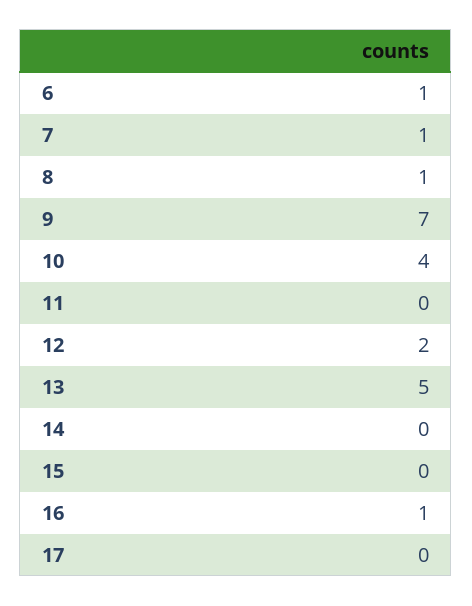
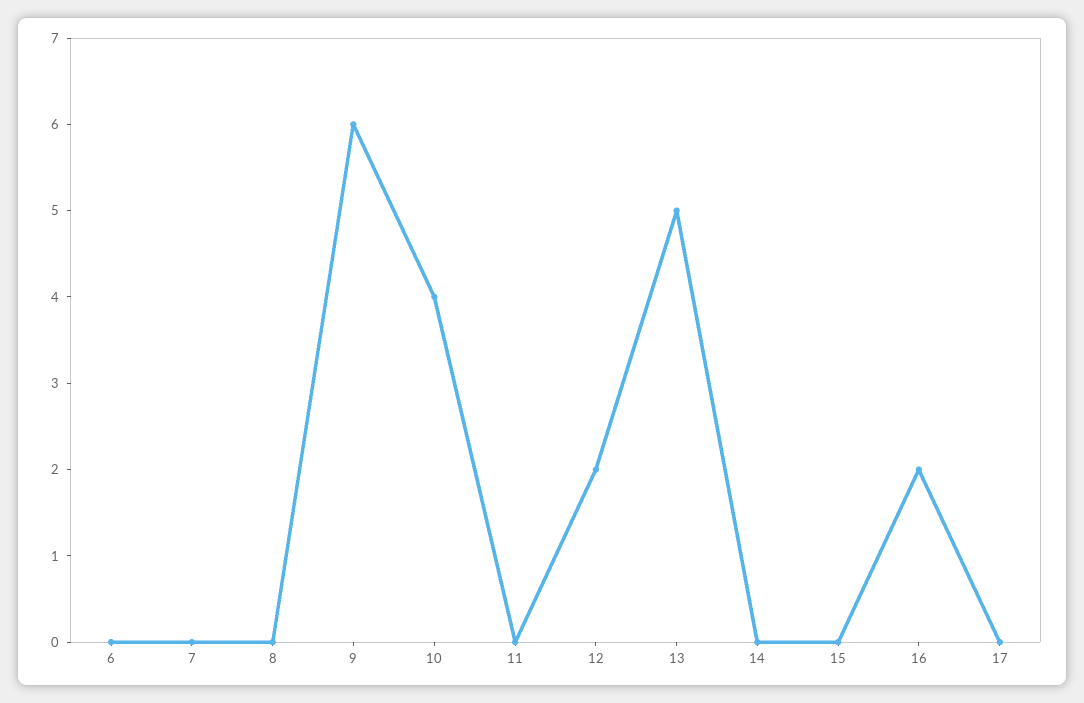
6: 1 -> 0
7: 1 -> 0
8: 1 -> 0
9: 7 -> 6
16: 1 -> 2

